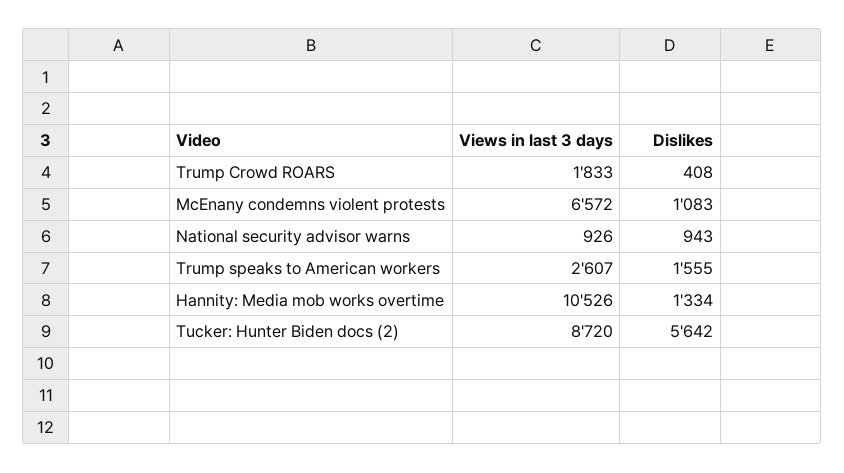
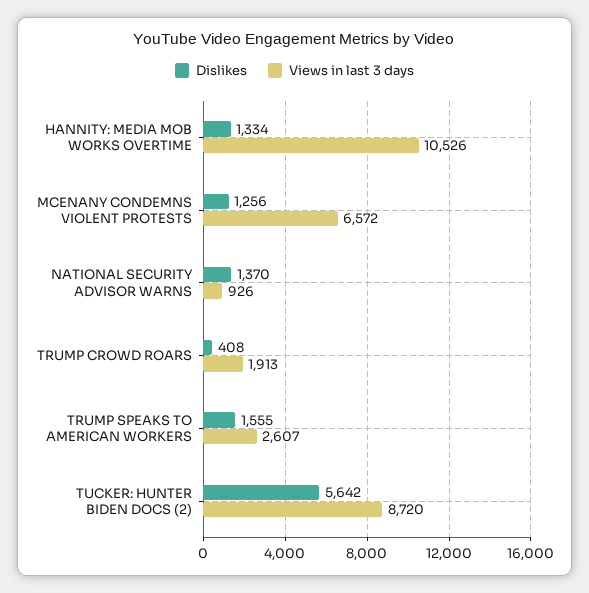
Views in last 3 days, Trump Crowd ROARS: 1833 -> 1913
Dislikes, McEnany condemns violent protests: 1083 -> 1256
Dislikes, National security advisor warns: 943 -> 1370

